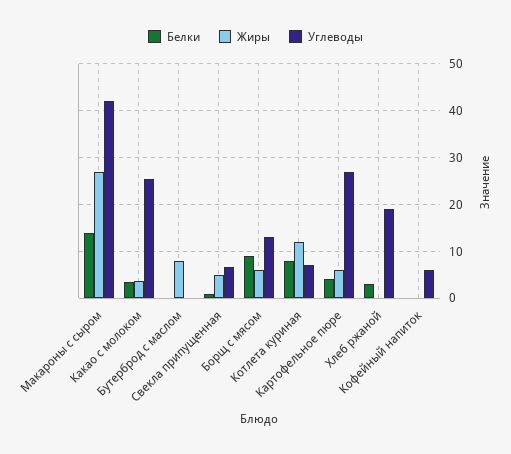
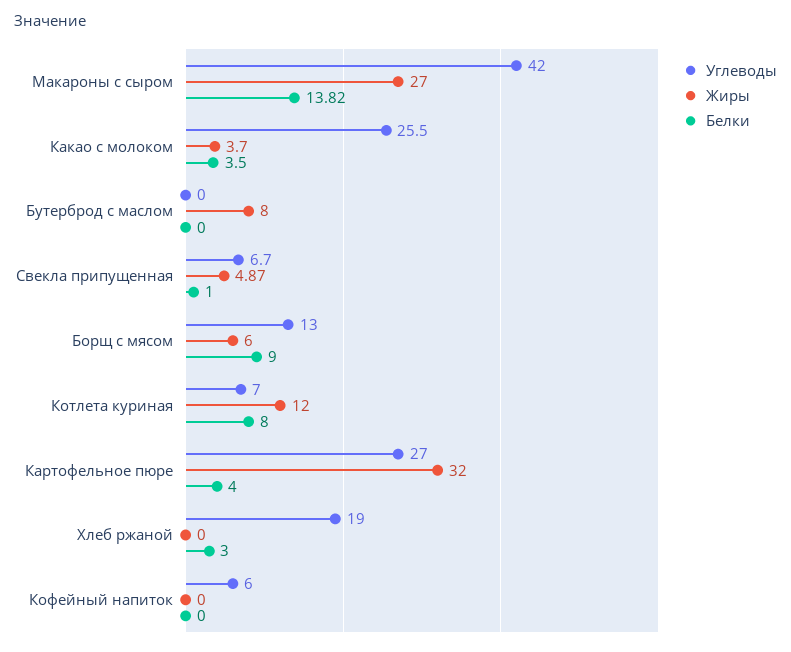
Жиры, Картофельное пюре: 6 -> 32

